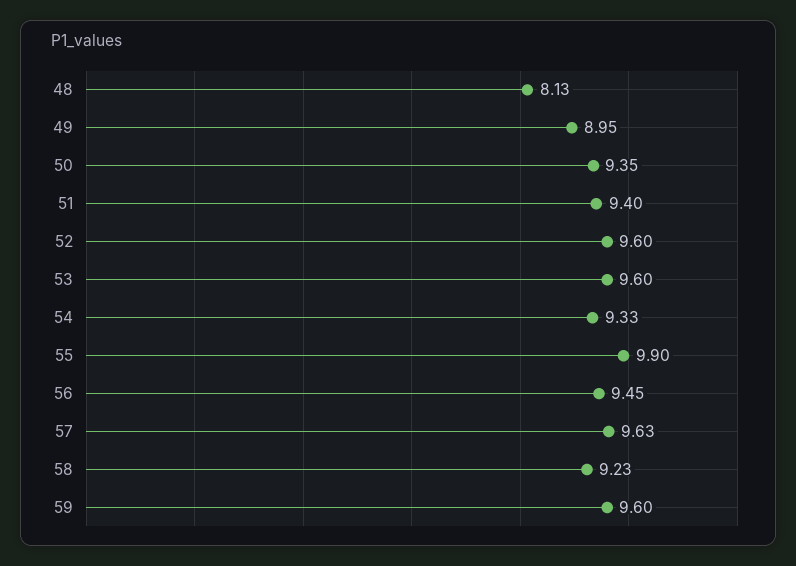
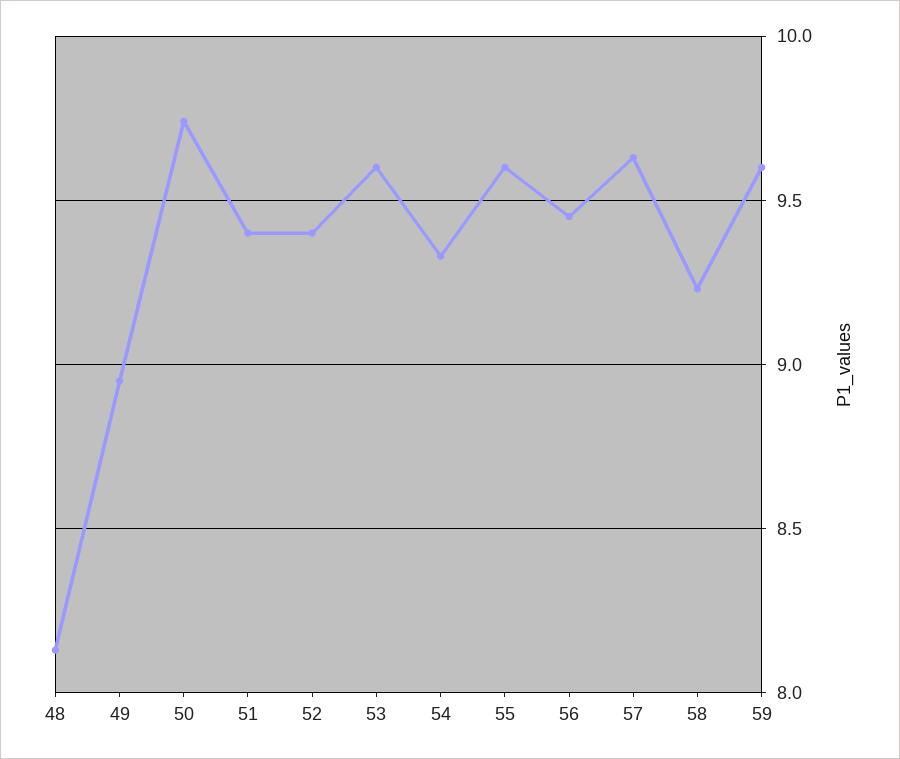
50: 9.35 -> 9.75
52: 9.6 -> 9.4
55: 9.9 -> 9.6

